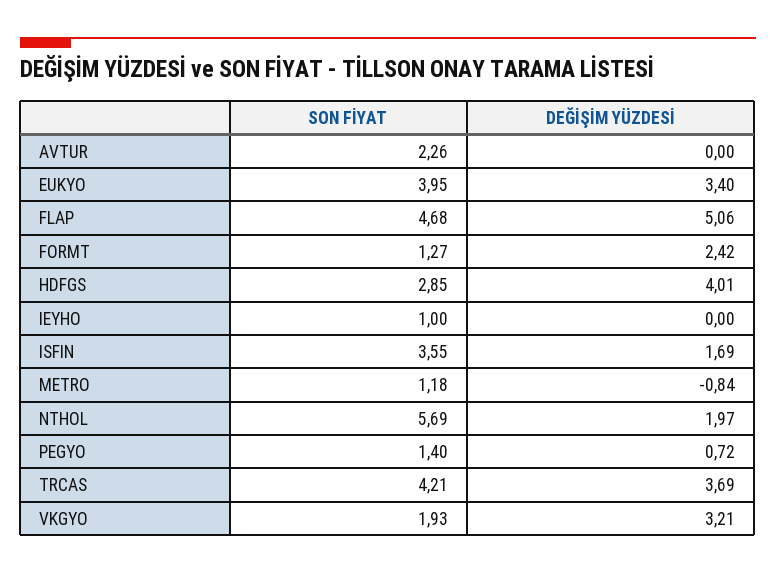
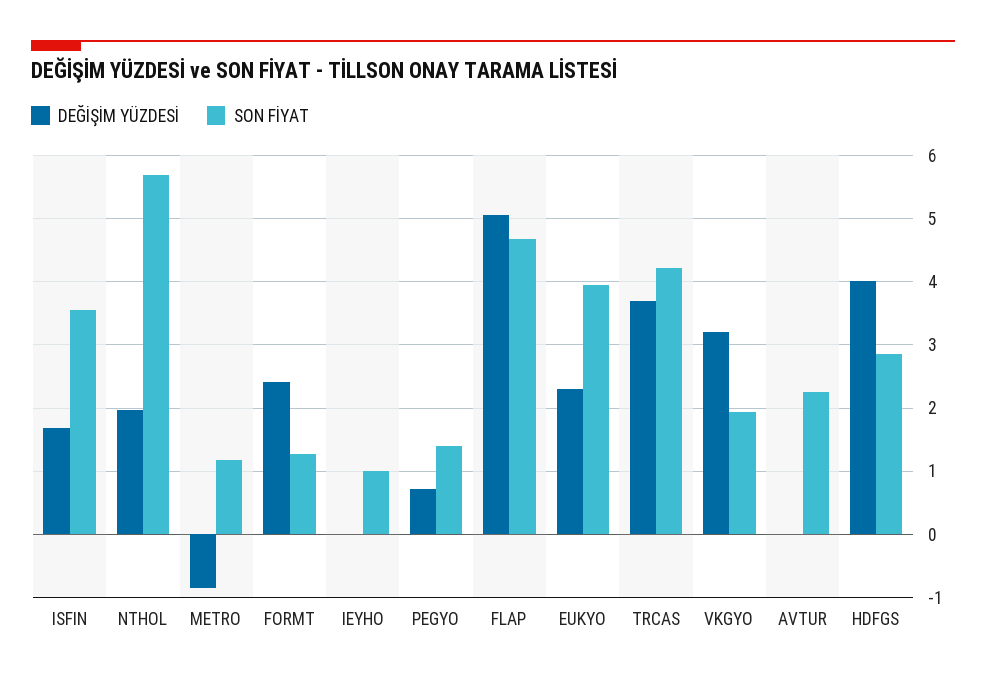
DEĞİŞİM YÜZDESİ, EUKYO: 3.4 -> 2.3

